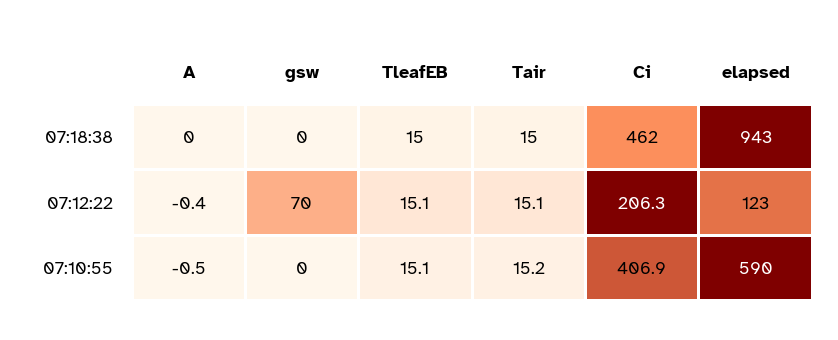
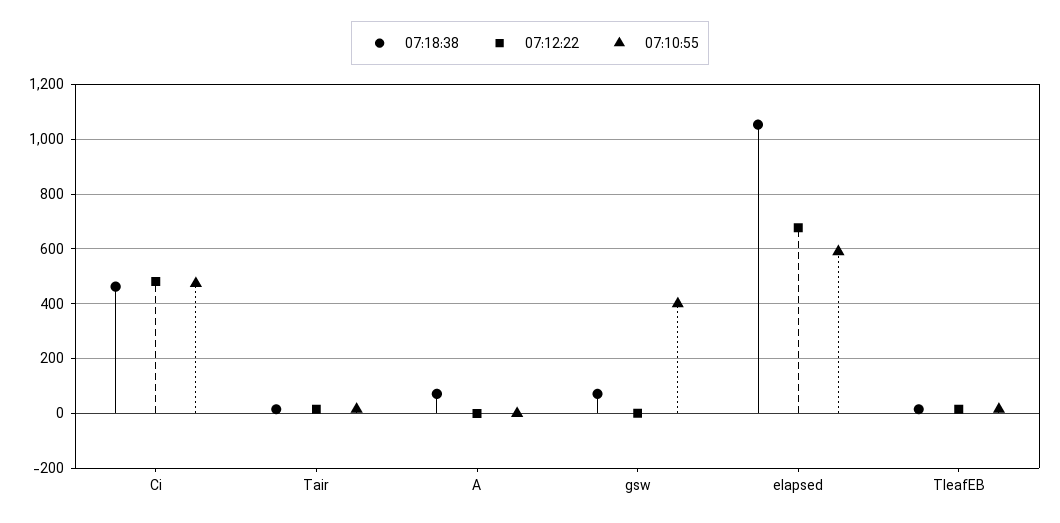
07:18:38, A: 0 -> 75
07:18:38, gsw: 0 -> 75
07:18:38, elapsed: 943 -> 1050
07:12:22, gsw: 70 -> 0
07:12:22, Ci: 206.3 -> 475
07:12:22, elapsed: 123 -> 675
07:10:55, gsw: 0 -> 400
07:10:55, Ci: 406.9 -> 475

